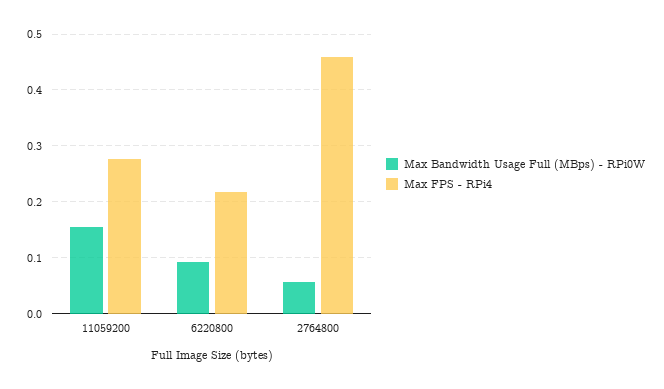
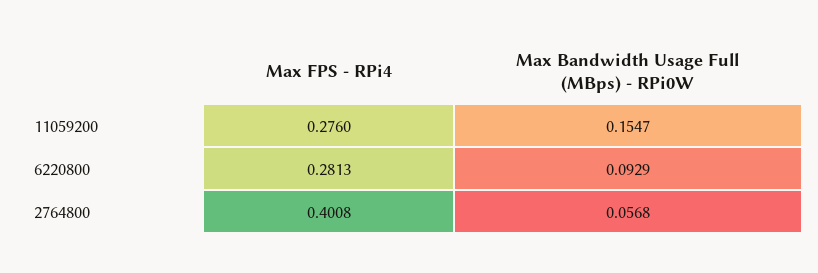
Max FPS - RPi4, 6220800: 0.22 -> 0.2813
Max FPS - RPi4, 2764800: 0.46 -> 0.4008

